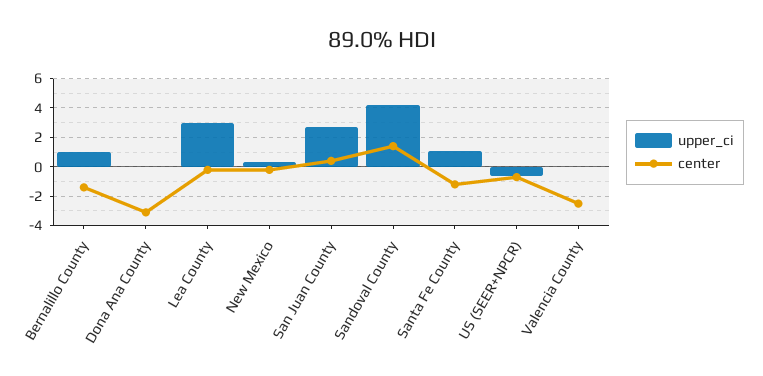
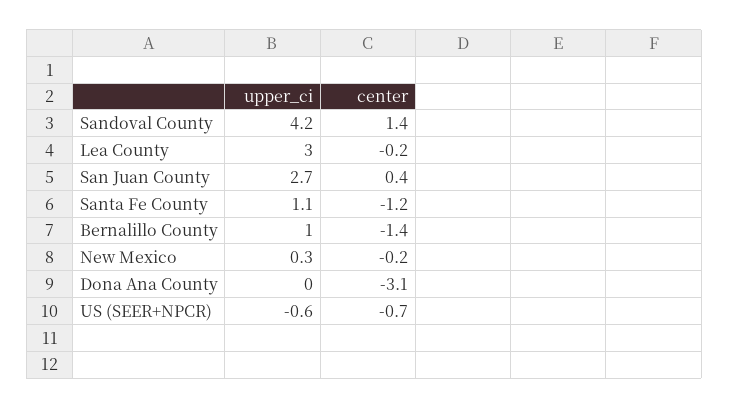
upper_ci, Valencia County: 0 -> none
center, Valencia County: -2.5 -> none

